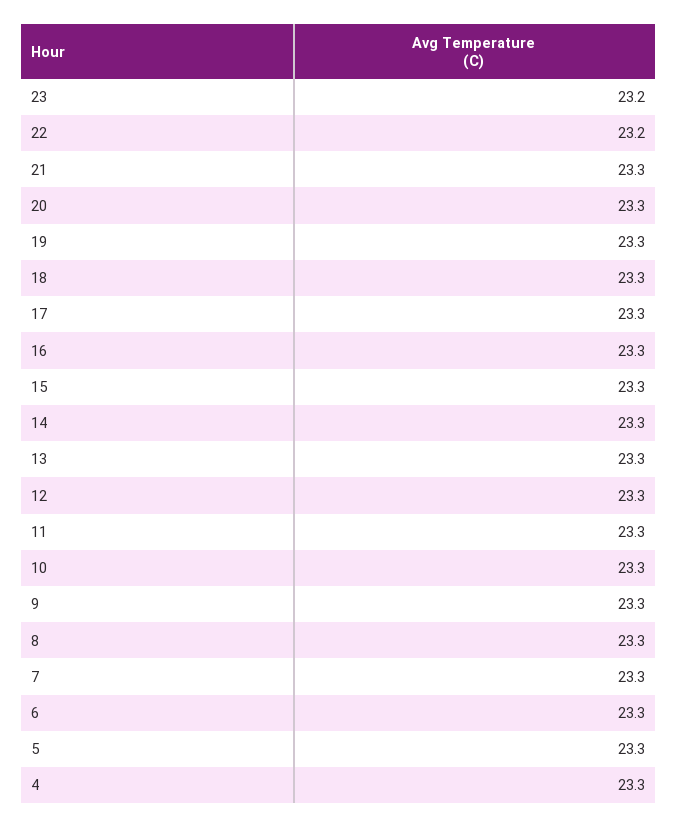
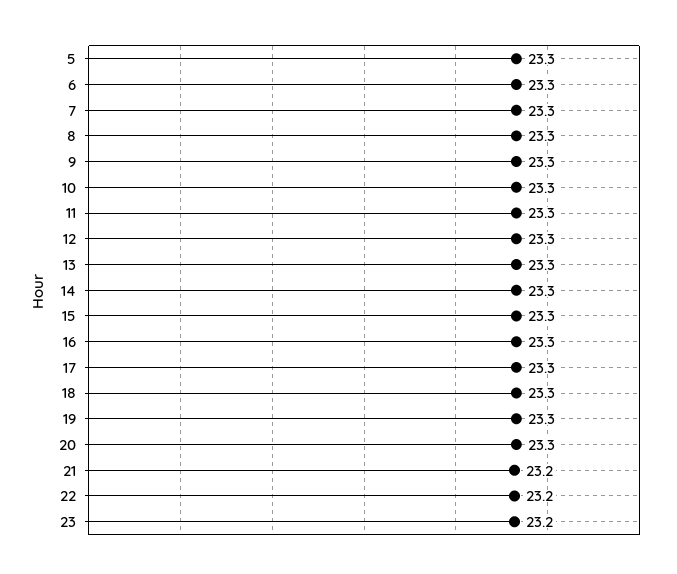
21: 23.3 -> 23.2
4: 23.3 -> none

